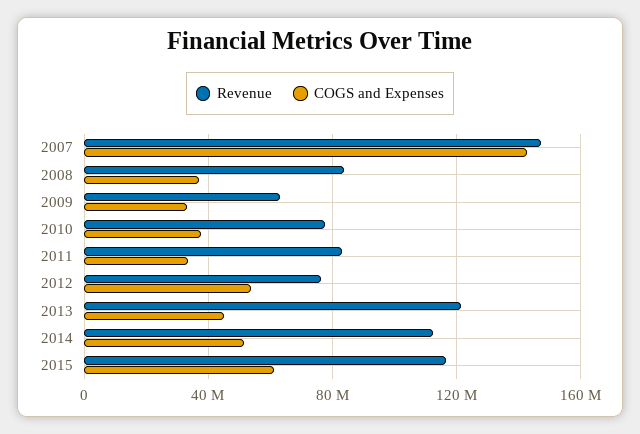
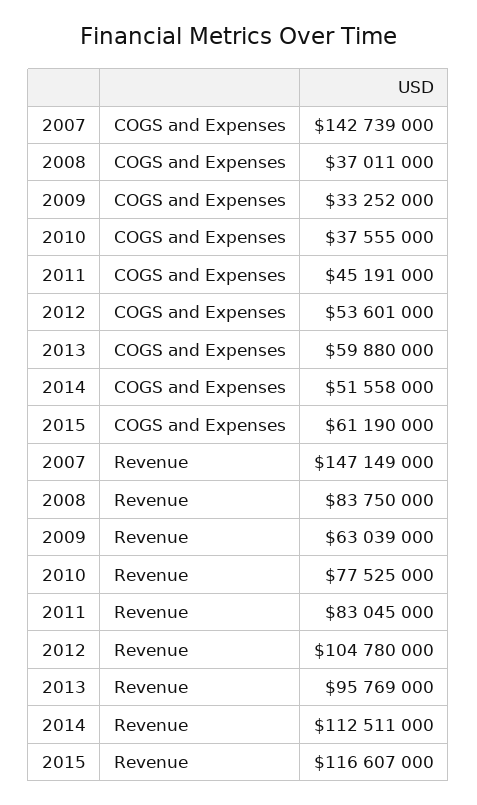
COGS and Expenses, 2011: 35000000 -> 45191000
Revenue, 2012: 75000000 -> 104780000
Revenue, 2013: 120000000 -> 95769000
COGS and Expenses, 2013: 45000000 -> 59880000

